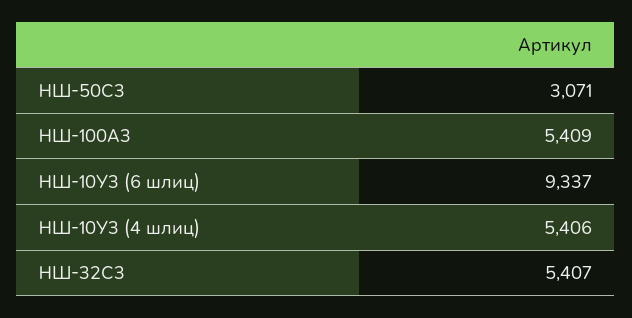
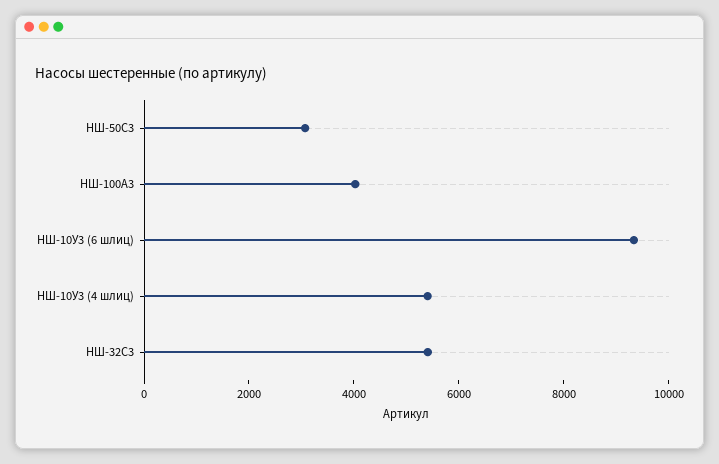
НШ-100А3: 5409 -> 4000

